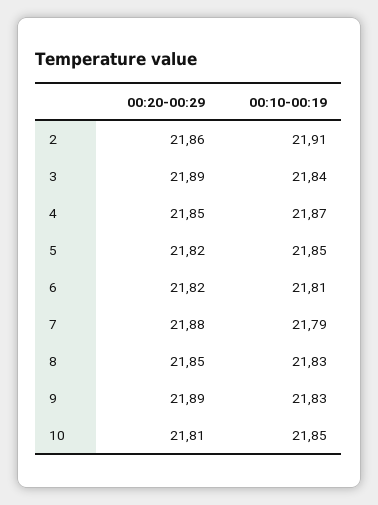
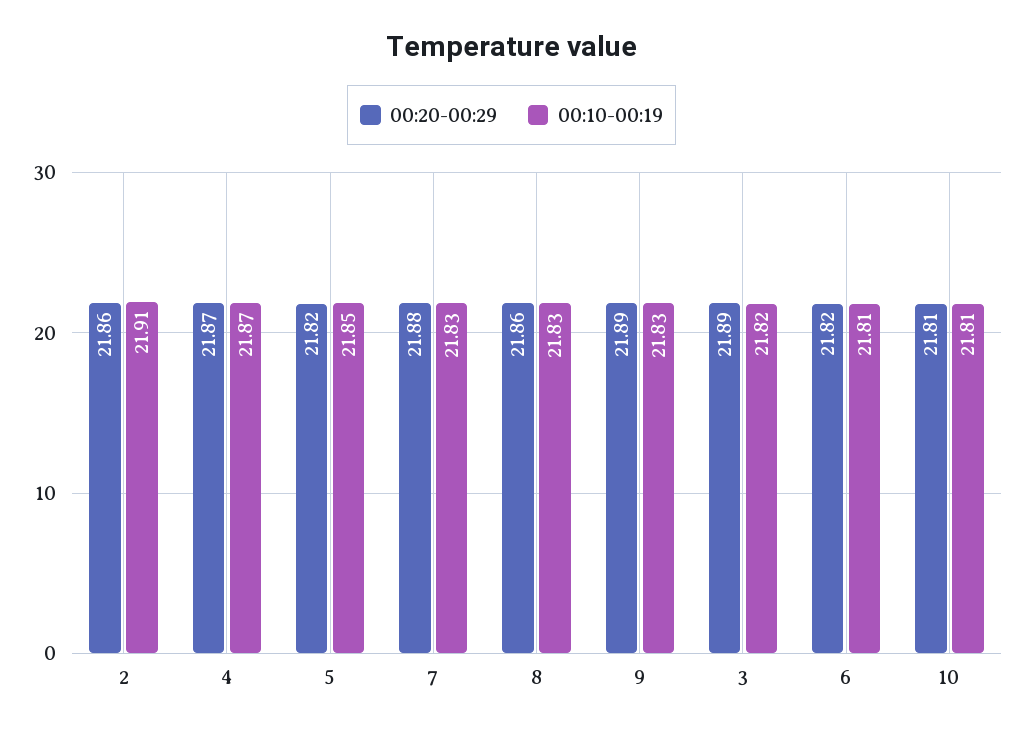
00:10-00:19, 3: 21.84 -> 21.82
00:20-00:29, 4: 21.85 -> 21.87
00:10-00:19, 7: 21.79 -> 21.83
00:20-00:29, 8: 21.85 -> 21.86
00:10-00:19, 10: 21.85 -> 21.81

